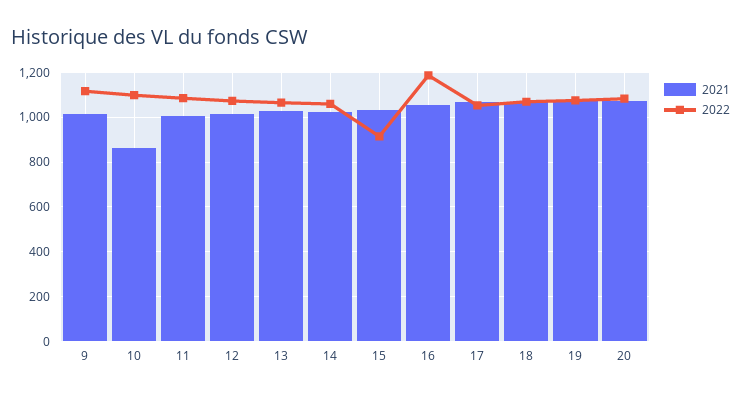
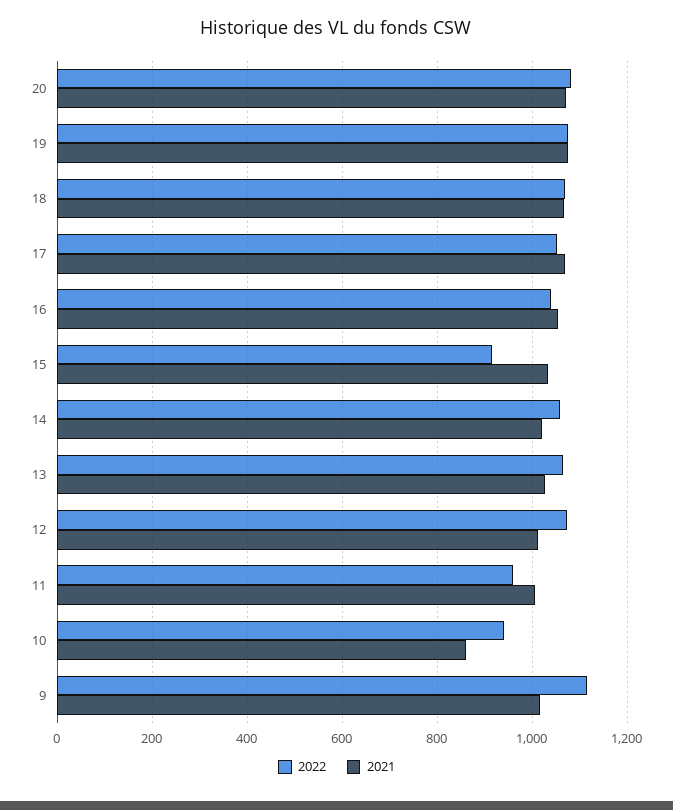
2022, 10: 1100 -> 940
2022, 11: 1100 -> 960
2022, 16: 1200 -> 1040

